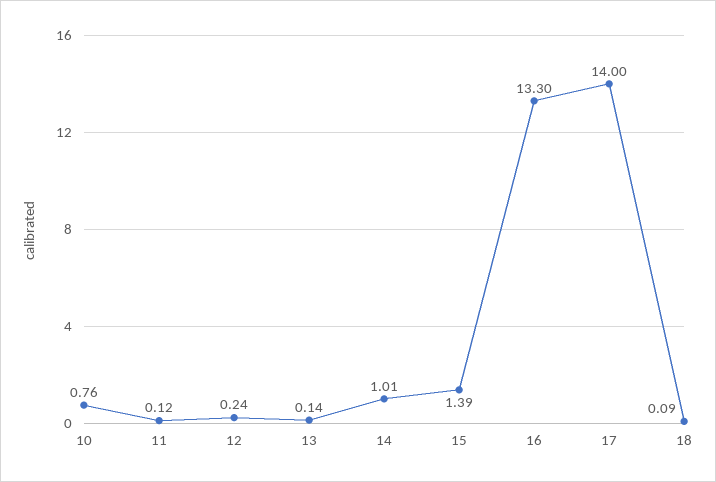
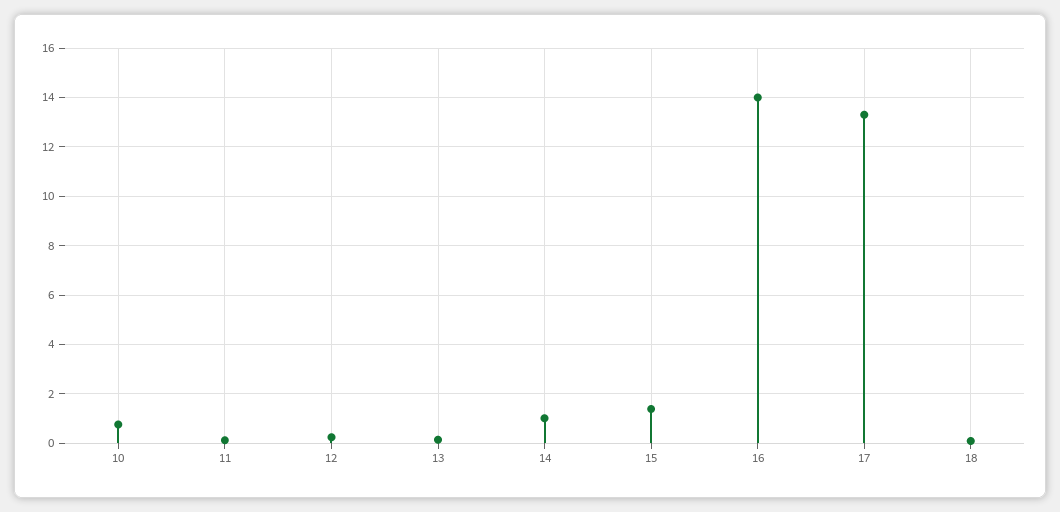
16: 13.3 -> 14
17: 14 -> 13.25

